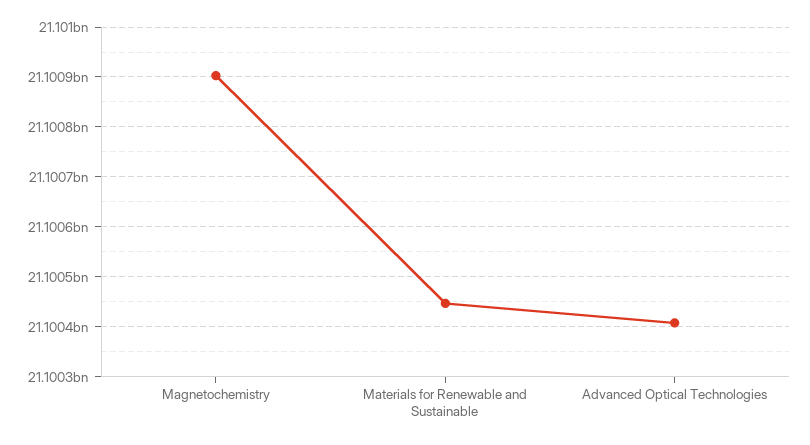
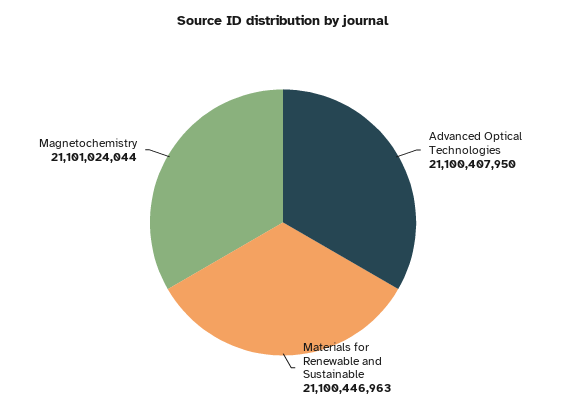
Magnetochemistry: 21100900000 -> 21101024044

